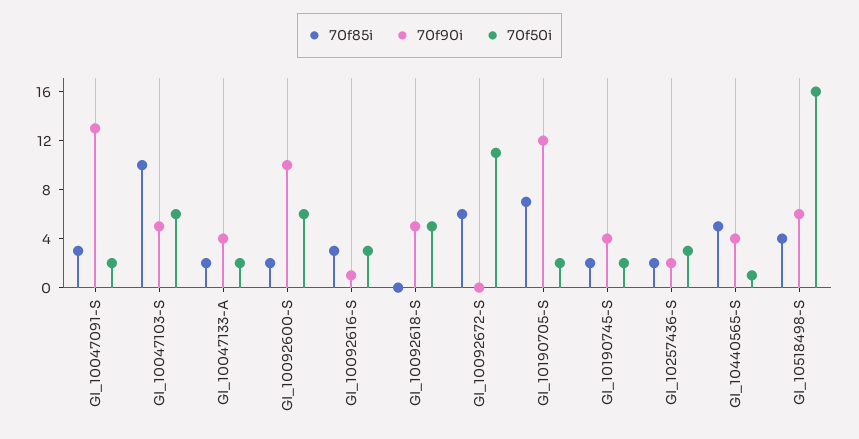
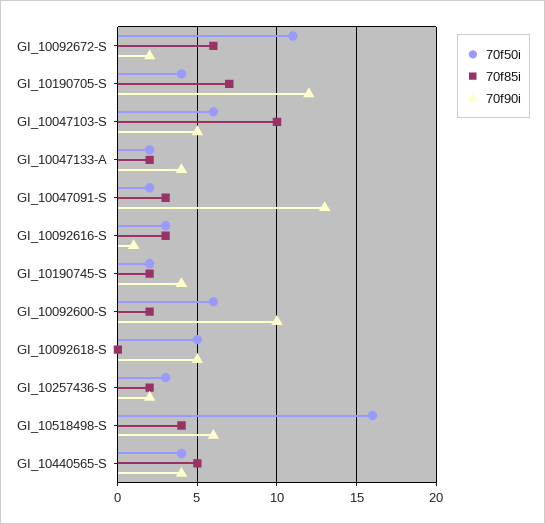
70f90i, GI_10092672-S: 0 -> 2
70f50i, GI_10190705-S: 2 -> 4
70f50i, GI_10440565-S: 1 -> 4

